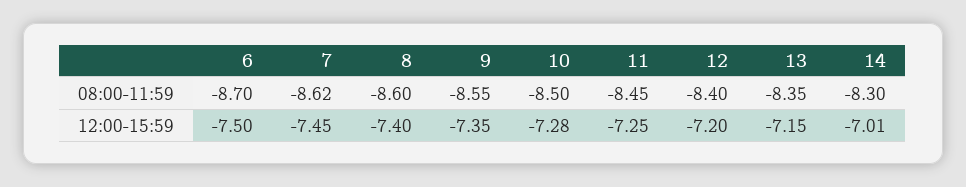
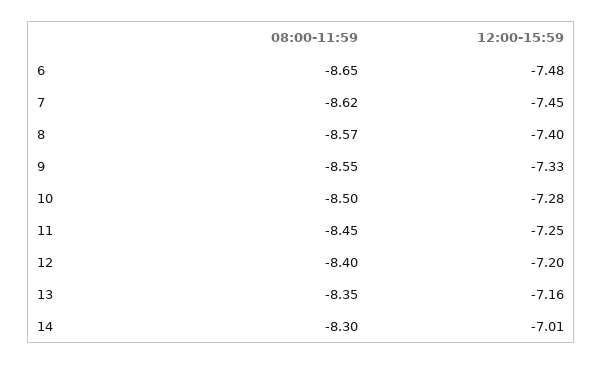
6, 08:00-11:59: -8.7 -> -8.65
8, 08:00-11:59: -8.6 -> -8.57
6, 12:00-15:59: -7.5 -> -7.48
9, 12:00-15:59: -7.35 -> -7.33
13, 12:00-15:59: -7.15 -> -7.16

